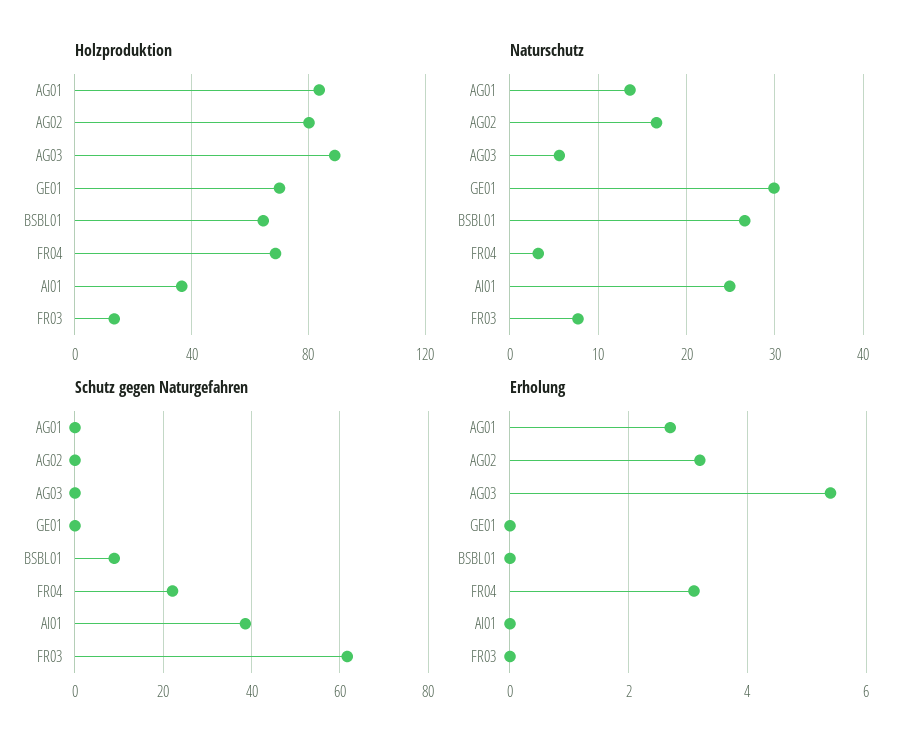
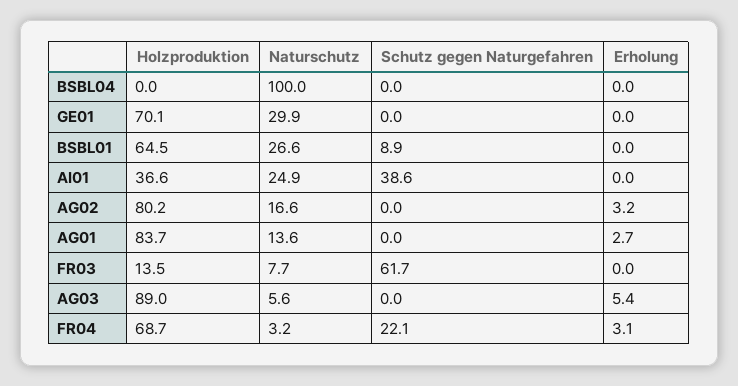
Holzproduktion, BSBL04: none -> 0
Naturschutz, BSBL04: none -> 100
Schutz gegen Naturgefahren, BSBL04: none -> 0
Erholung, BSBL04: none -> 0

